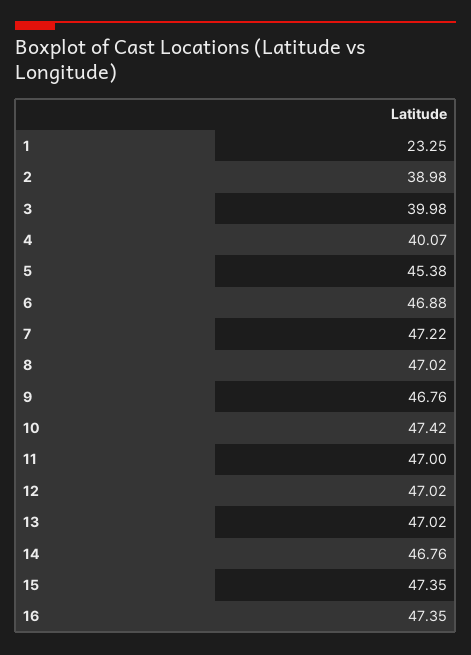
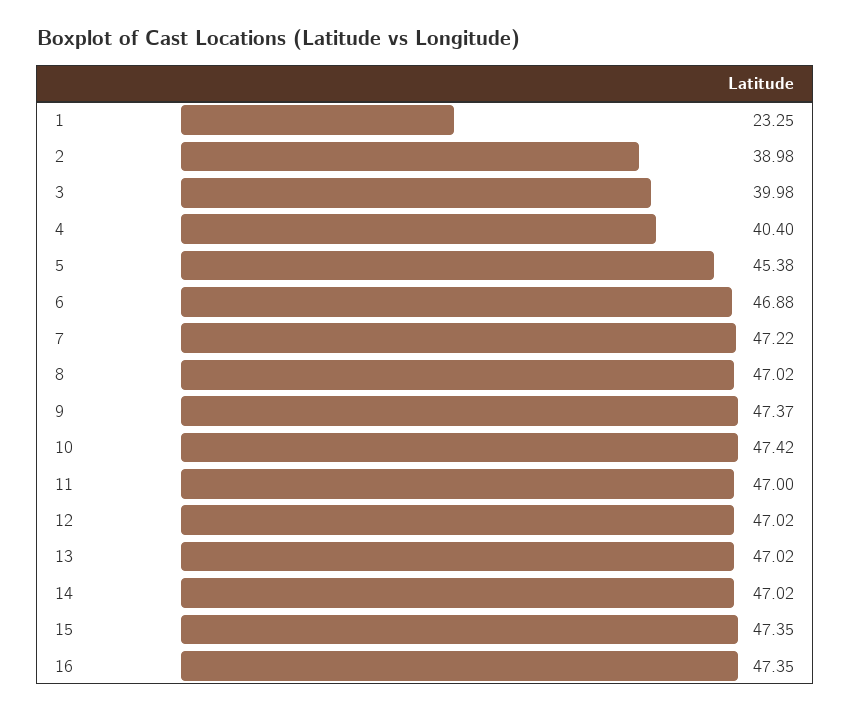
4: 40.07 -> 40.4
9: 46.76 -> 47.37
14: 46.76 -> 47.02

